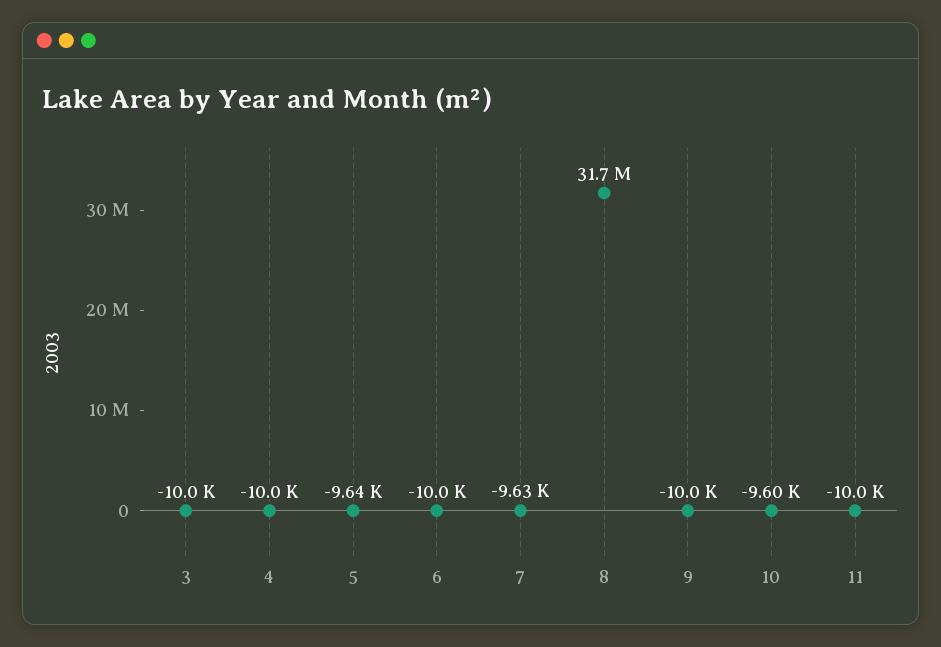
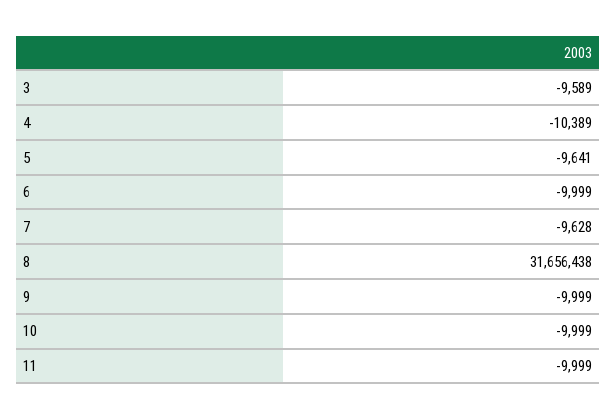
3: -10000 -> -9589
4: -10000 -> -10389
10: -9600 -> -9999

